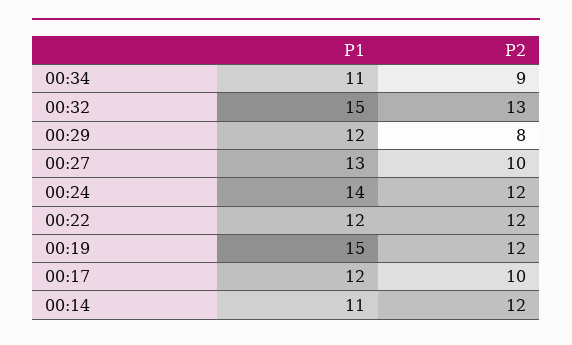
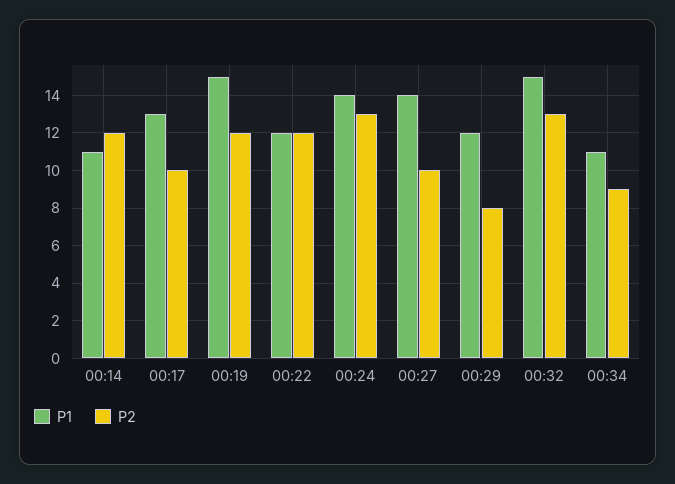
P1, 00:27: 13 -> 14
P2, 00:24: 12 -> 13
P1, 00:17: 12 -> 13

